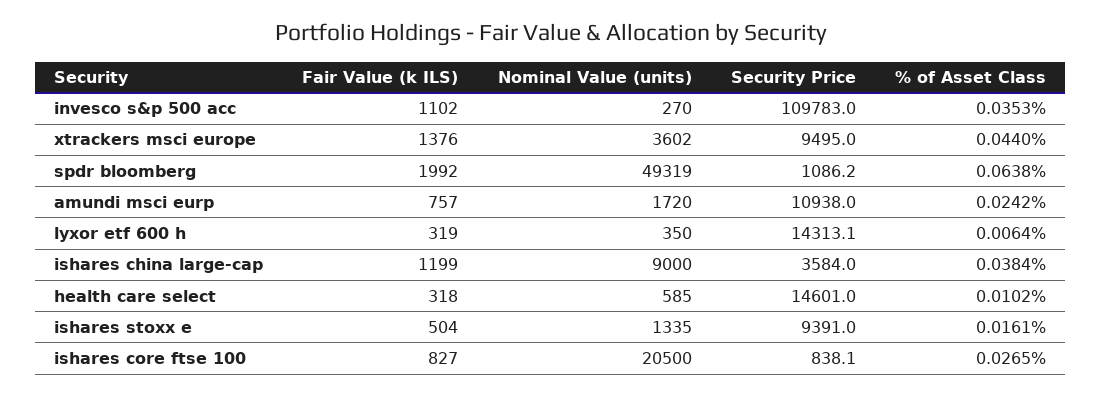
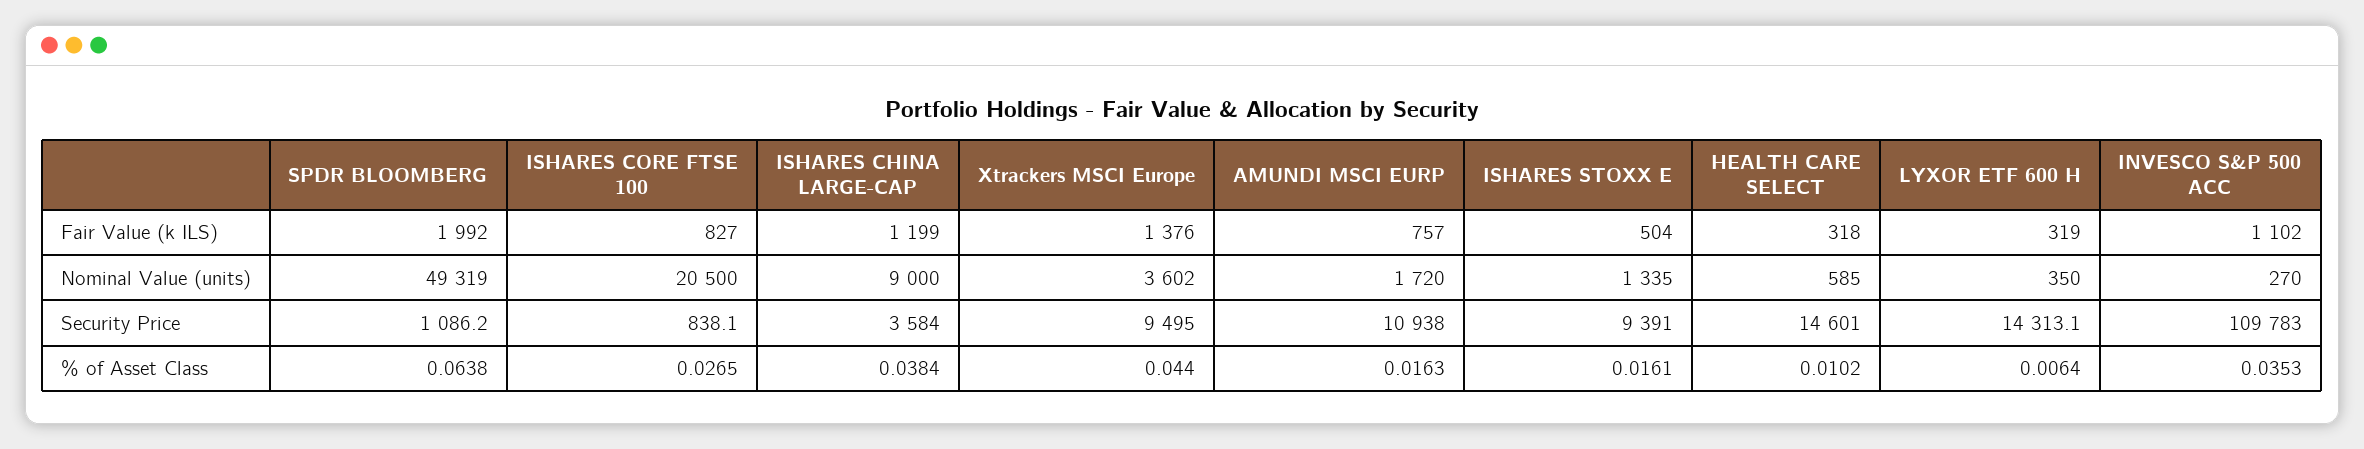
% of Asset Class, amundi msci eurp: 0.0242 -> 0.0163

